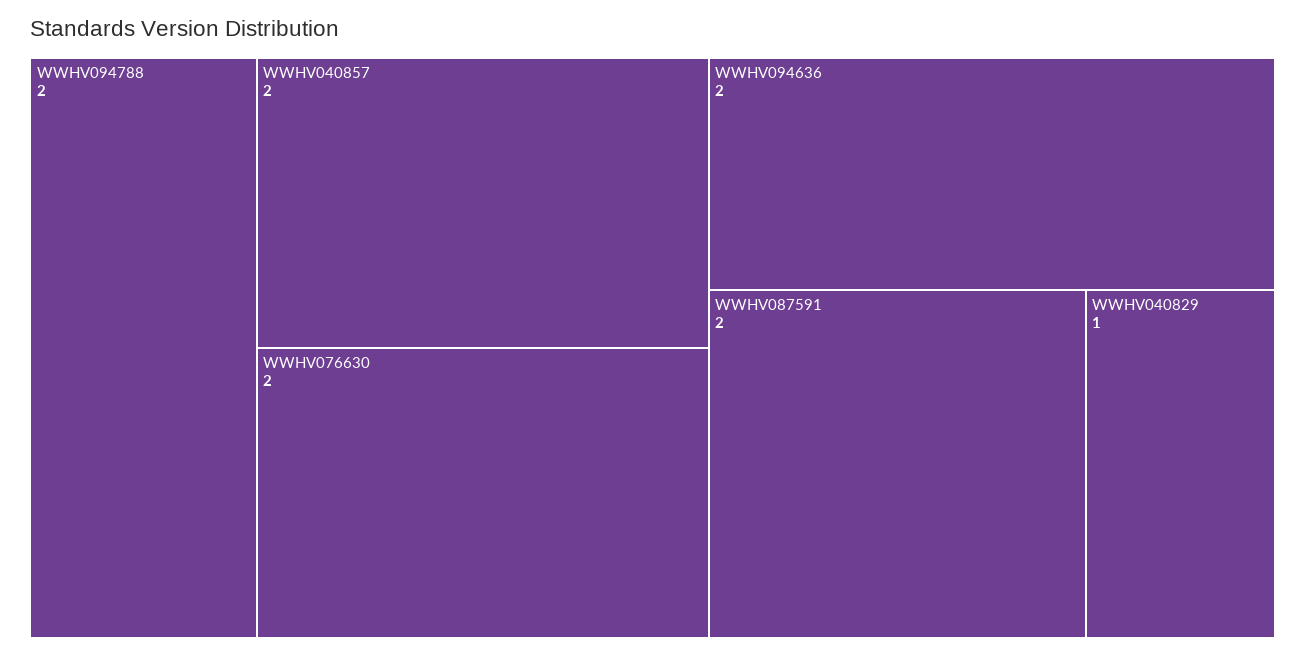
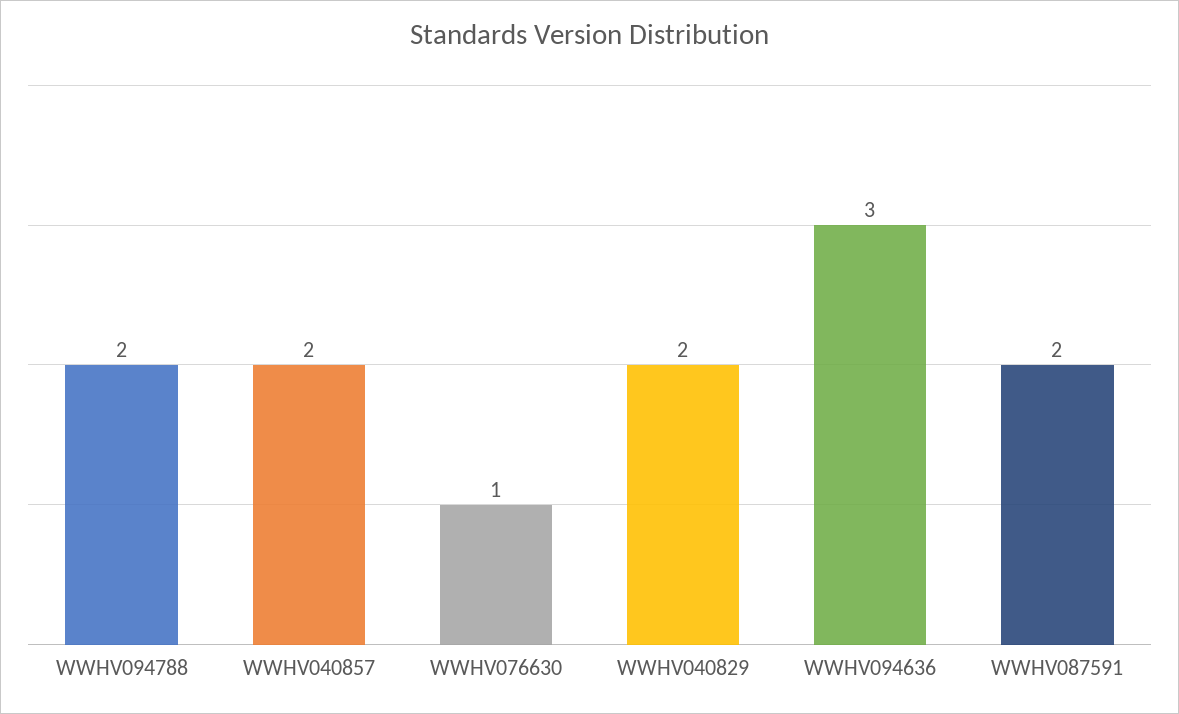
WWHV076630: 2 -> 1
WWHV094636: 2 -> 3
WWHV040829: 1 -> 2

